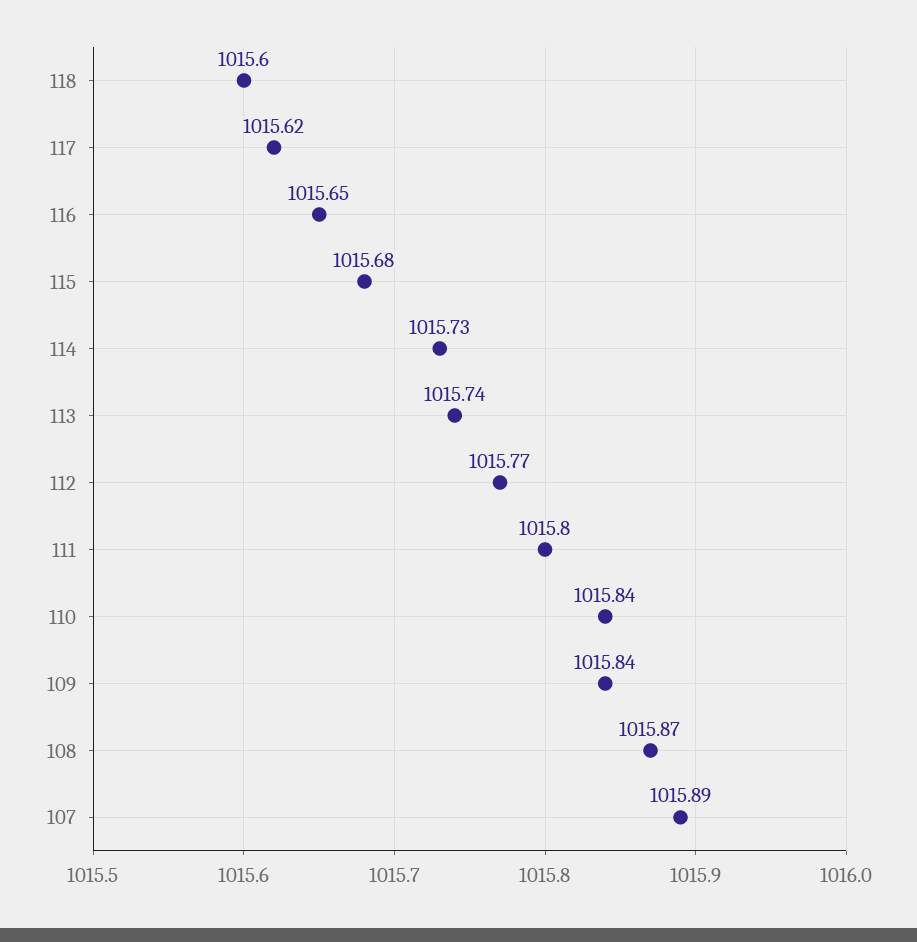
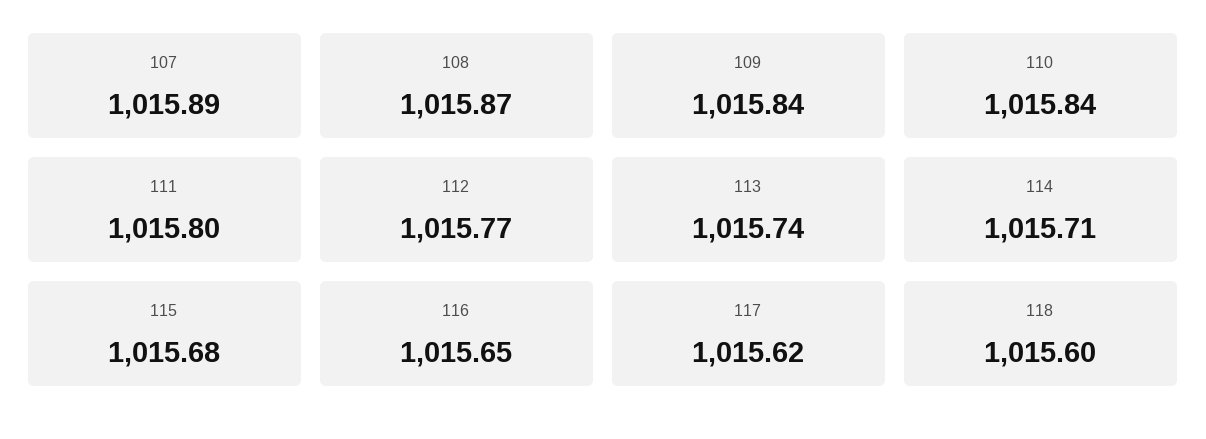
114: 1015.73 -> 1015.71

